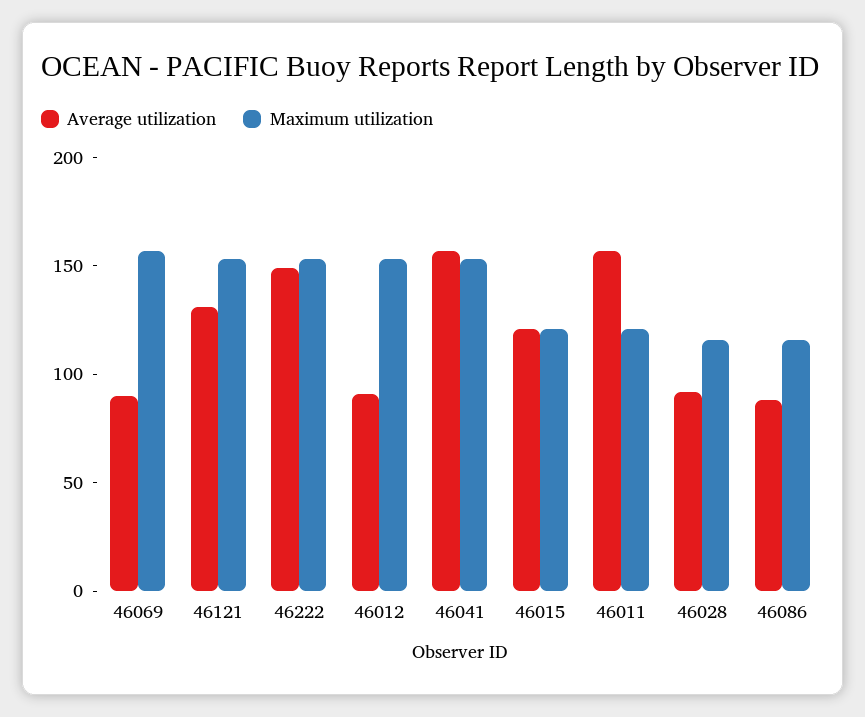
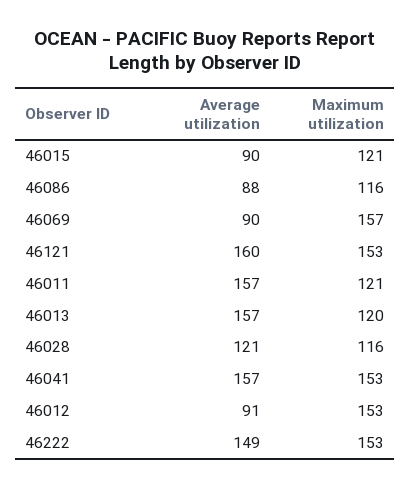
Average utilization, 46121: 130 -> 160
Average utilization, 46015: 120 -> 90
Average utilization, 46028: 90 -> 121
Average utilization, 46013: none -> 157
Maximum utilization, 46013: none -> 120

